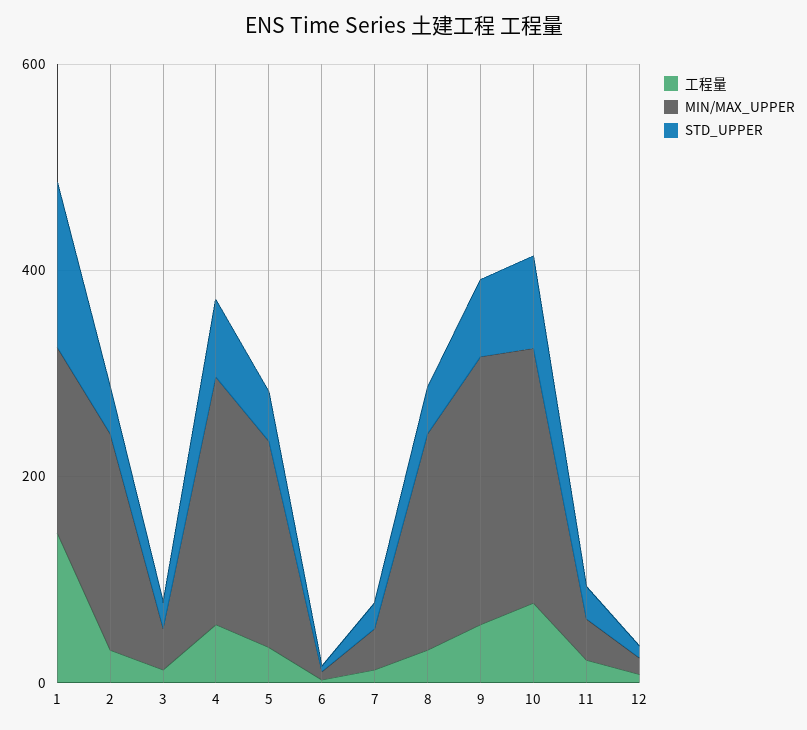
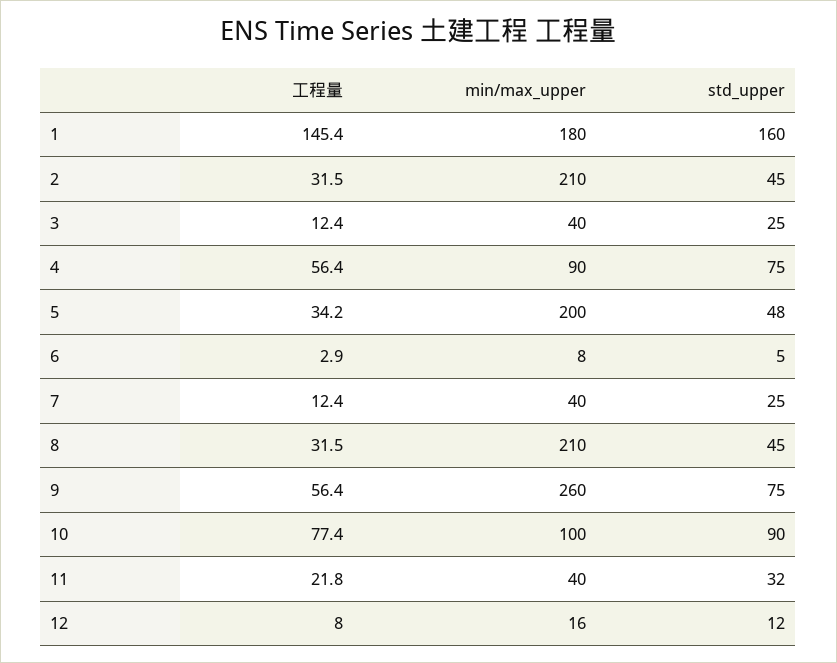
MIN/MAX_UPPER, 4: 250 -> 90
MIN/MAX_UPPER, 10: 250 -> 100

